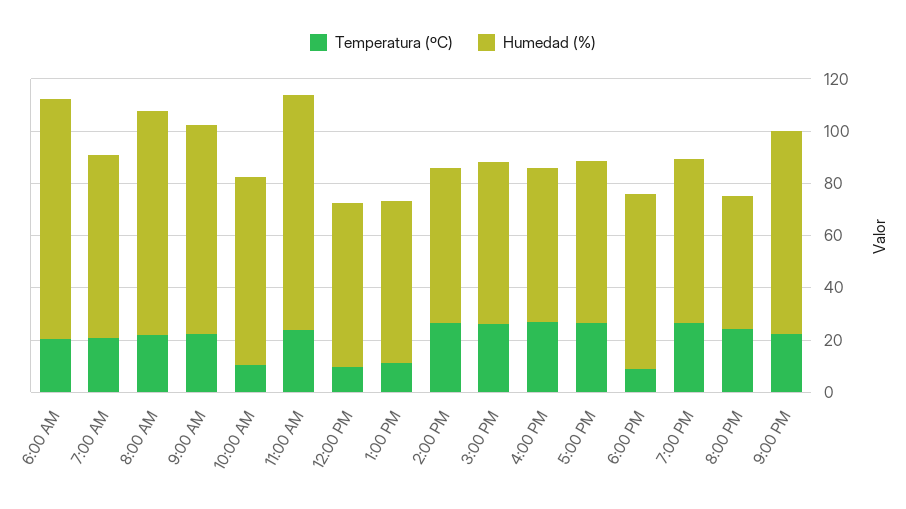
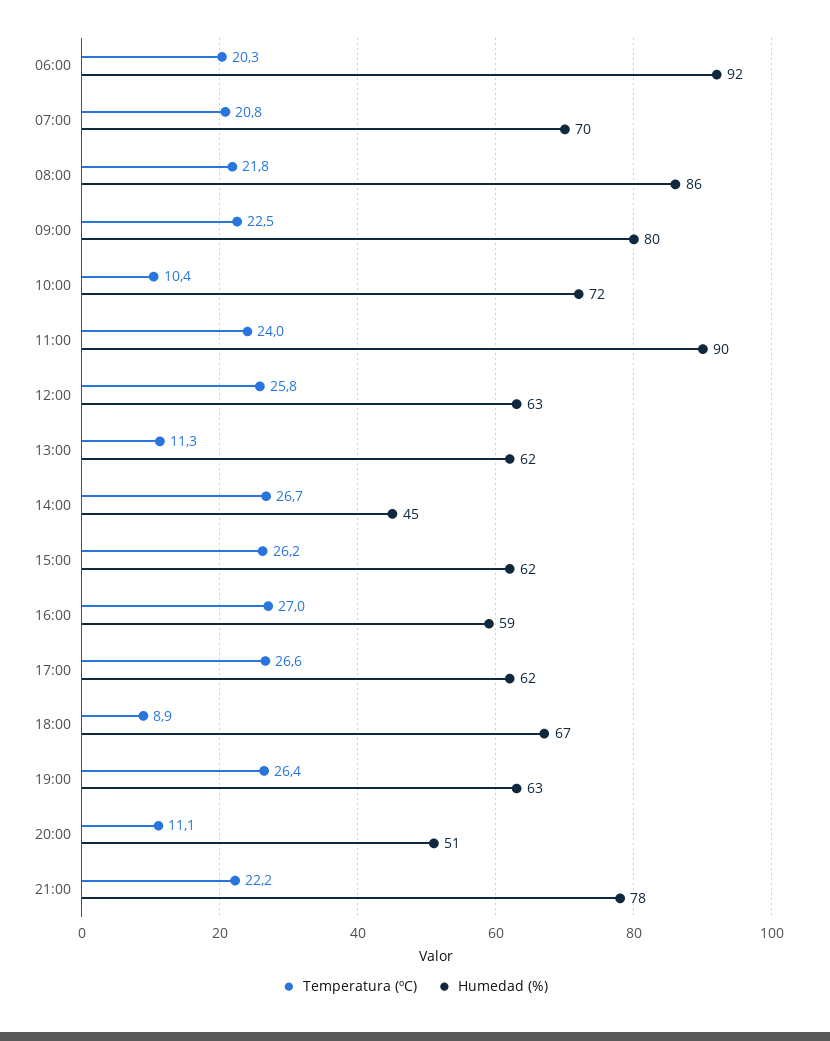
Temperatura (ºC), 12:00 PM: 10 -> 25.8
Humedad (%), 2:00 PM: 60 -> 45
Temperatura (ºC), 8:00 PM: 25 -> 11.1

